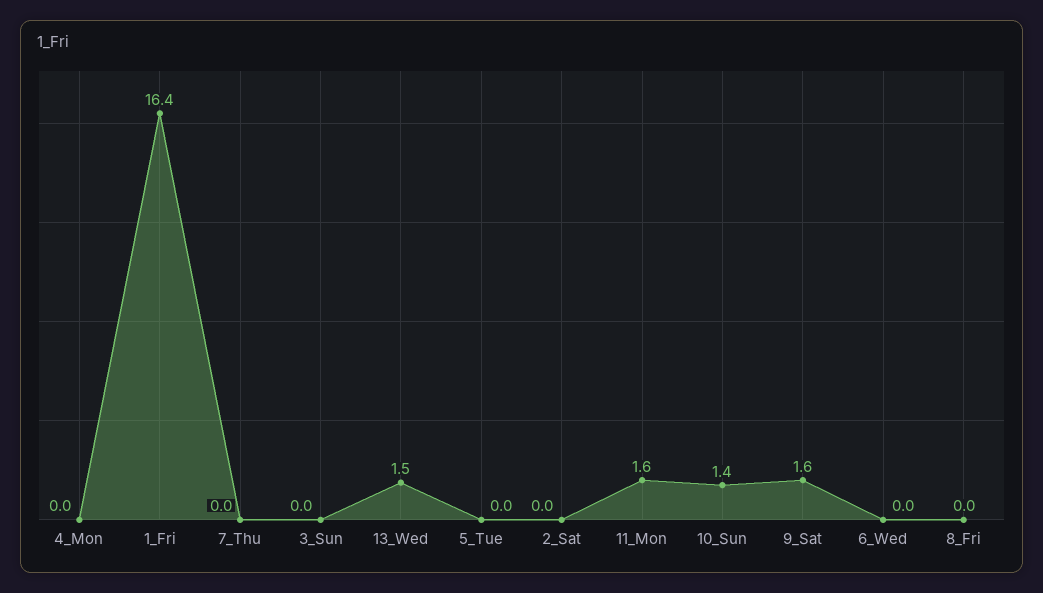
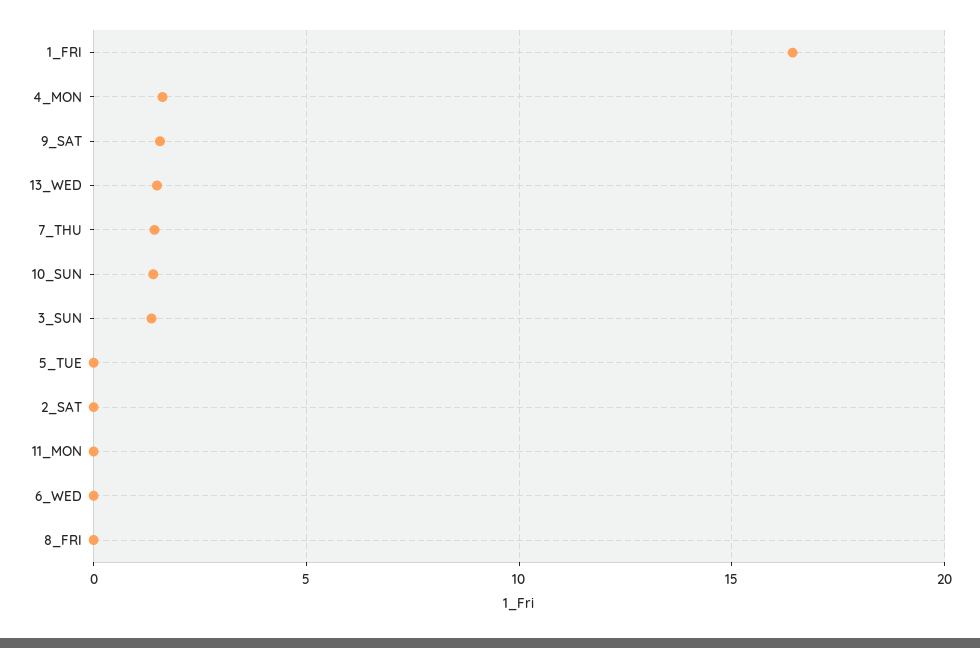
4_Mon: 0 -> 1.5
7_Thu: 0 -> 1.5
3_Sun: 0 -> 1.5
11_Mon: 1.6 -> 0

